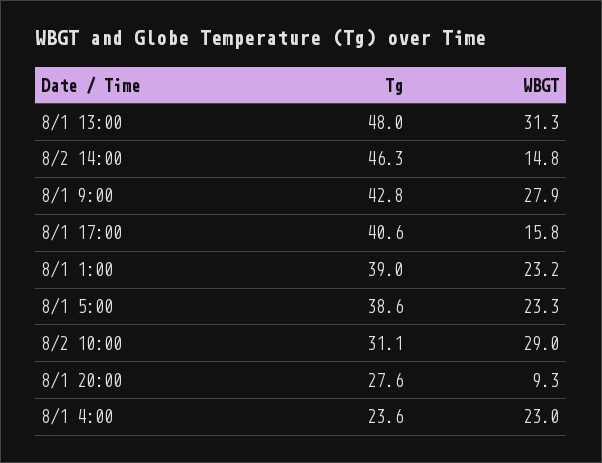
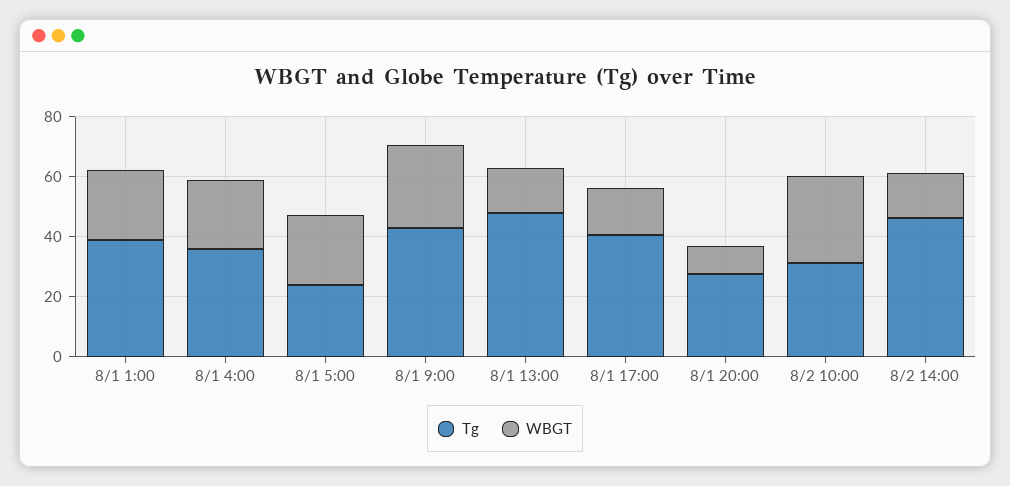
WBGT, 8/1 13:00: 31.3 -> 15
Tg, 8/1 5:00: 38.6 -> 25
Tg, 8/1 4:00: 23.6 -> 35

